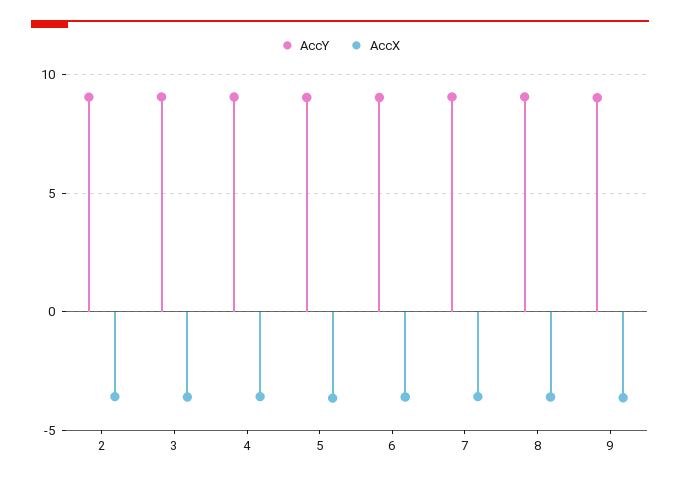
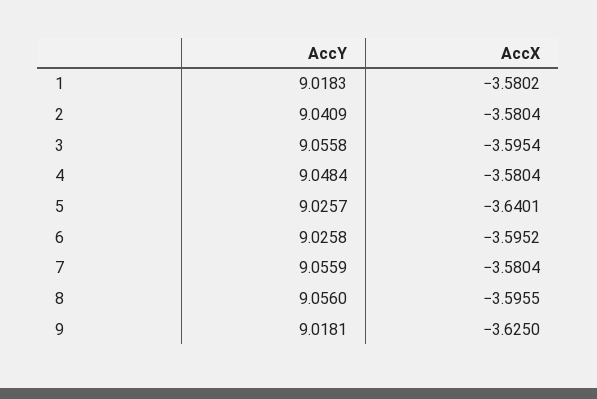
AccY, 1: none -> 9.0183
AccX, 1: none -> -3.5802

